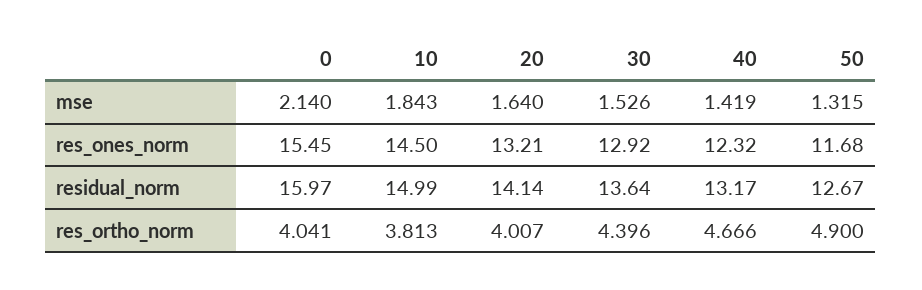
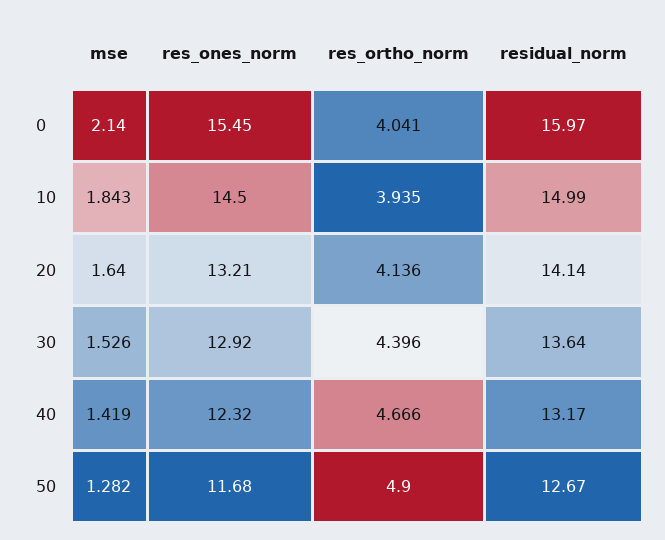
50, mse: 1.315 -> 1.282
10, res_ortho_norm: 3.813 -> 3.935
20, res_ortho_norm: 4.007 -> 4.136

